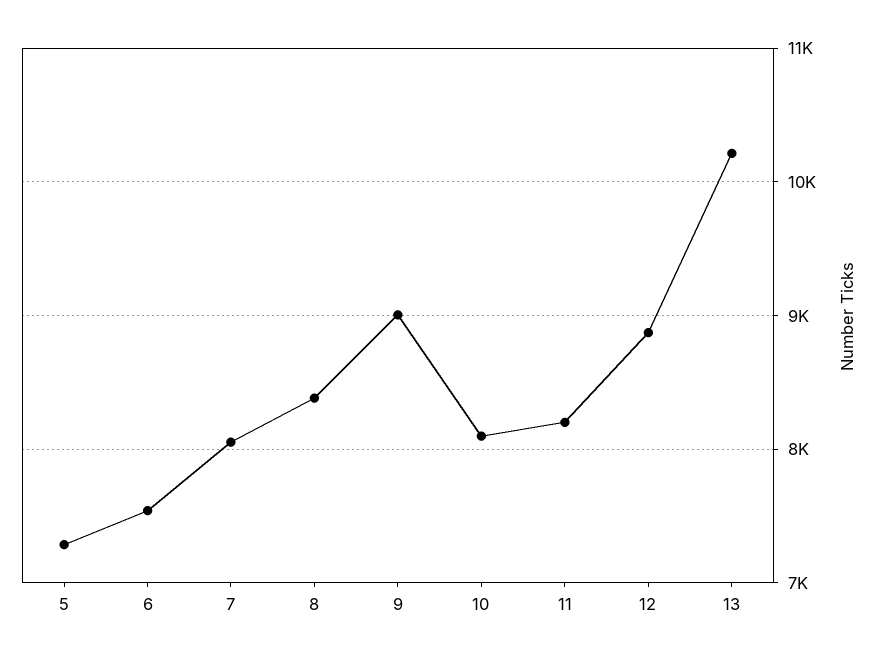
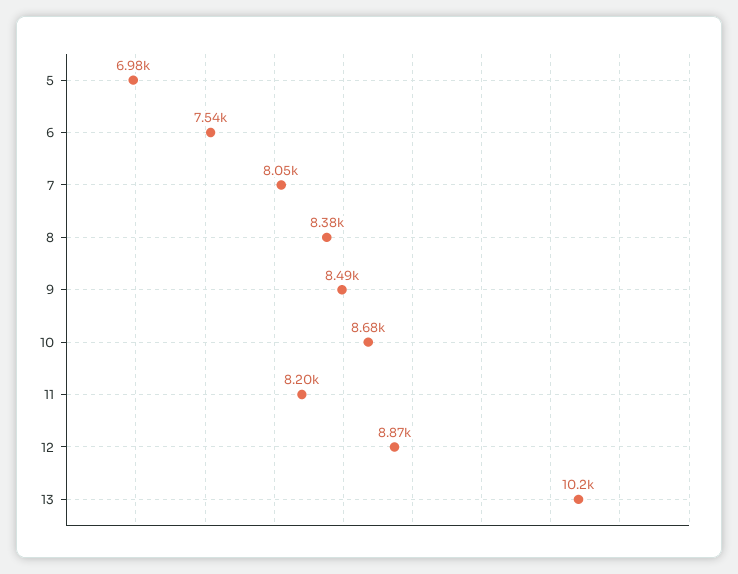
5: 7300 -> 6980
9: 9000 -> 8490
10: 8100 -> 8680

